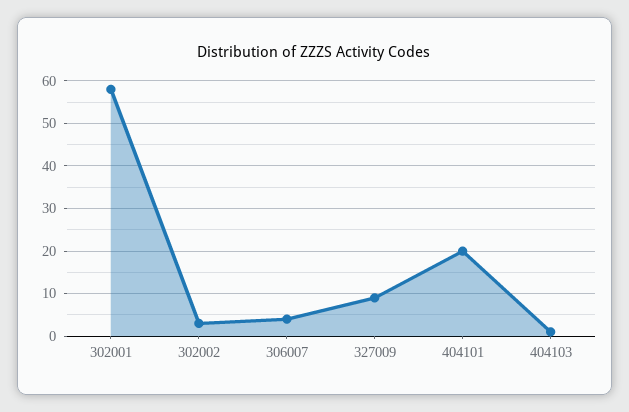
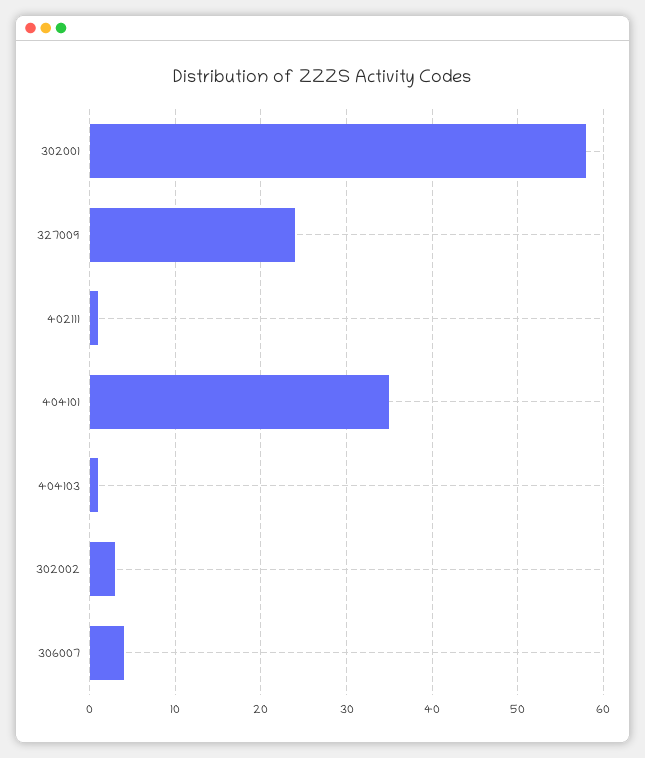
327009: 10 -> 24
404101: 20 -> 35
402111: none -> 1

